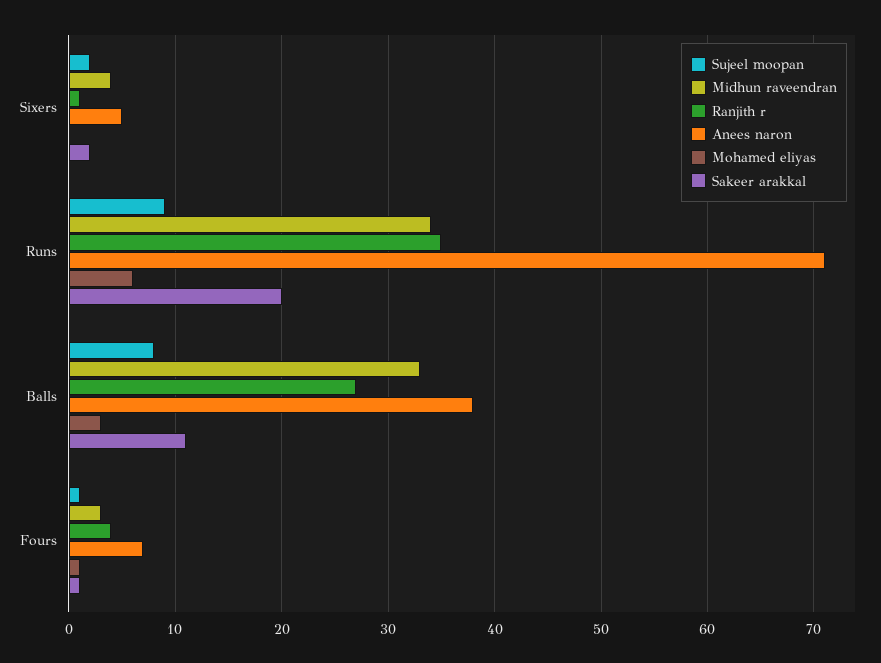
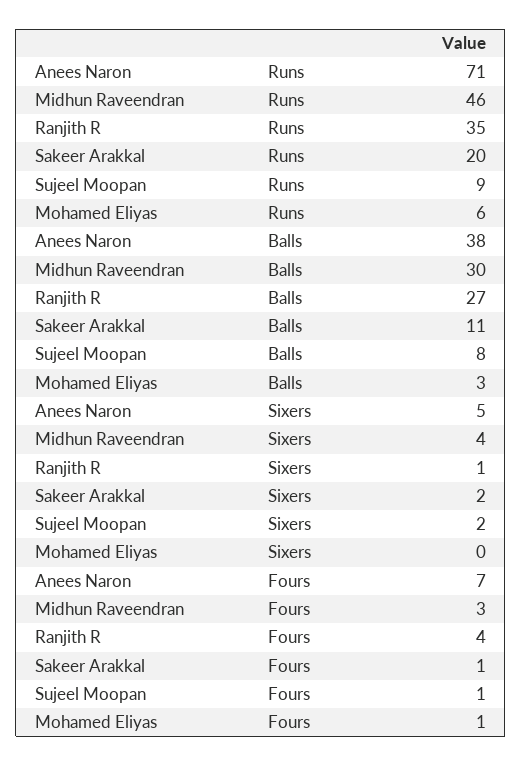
Midhun raveendran, Runs: 34 -> 46
Midhun raveendran, Balls: 33 -> 30

